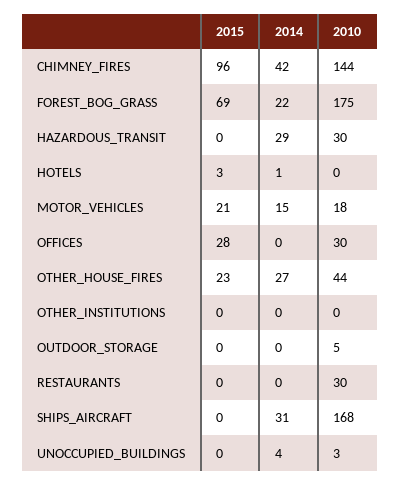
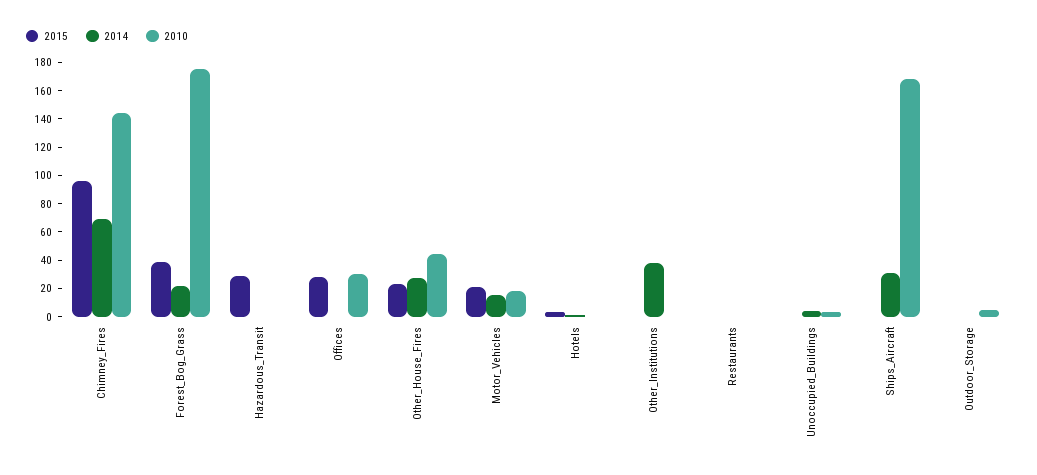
2014, CHIMNEY_FIRES: 42 -> 70
2015, FOREST_BOG_GRASS: 69 -> 40
2015, HAZARDOUS_TRANSIT: 0 -> 30
2014, HAZARDOUS_TRANSIT: 29 -> 0
2010, HAZARDOUS_TRANSIT: 30 -> 0
2014, OTHER_INSTITUTIONS: 0 -> 40
2010, RESTAURANTS: 30 -> 0

